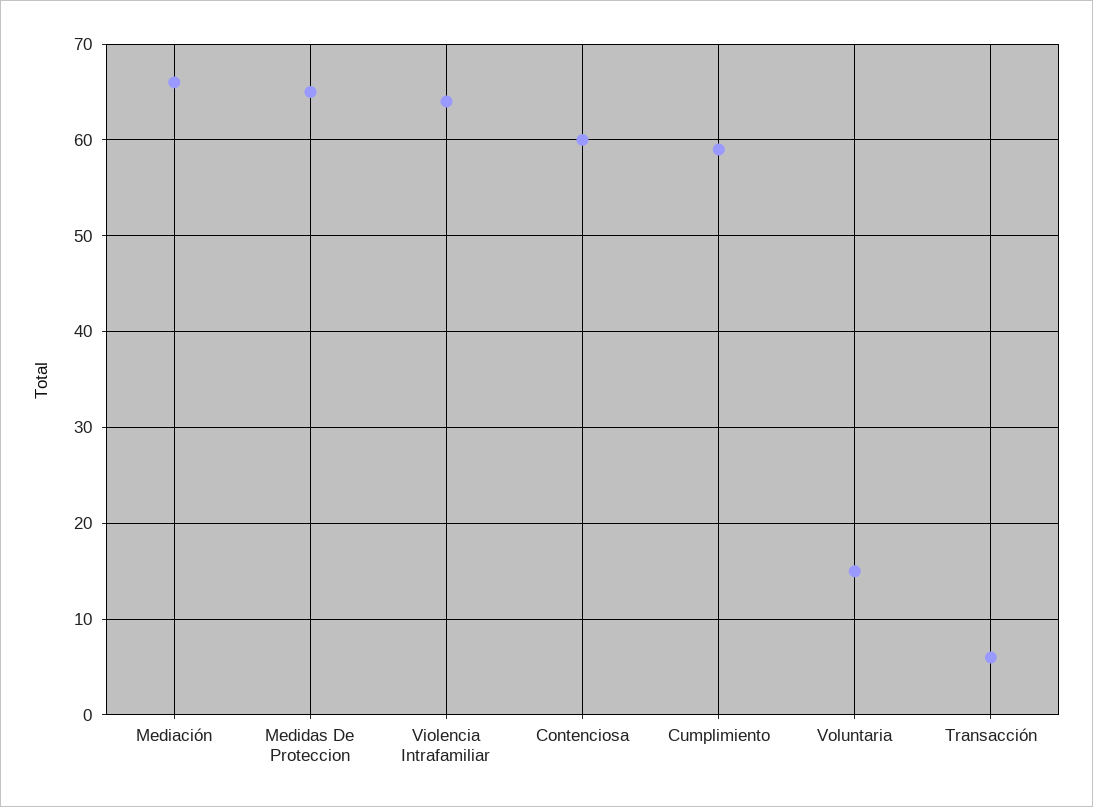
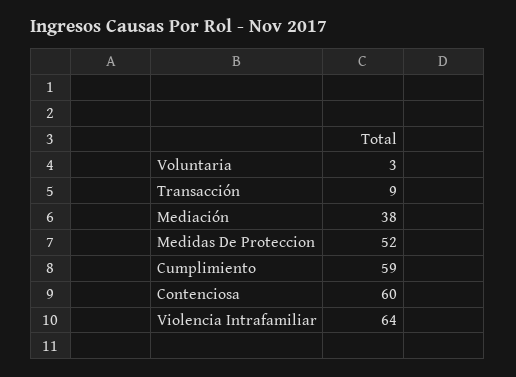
Mediación: 66 -> 38
Medidas De Proteccion: 65 -> 52
Voluntaria: 15 -> 3
Transacción: 6 -> 9

